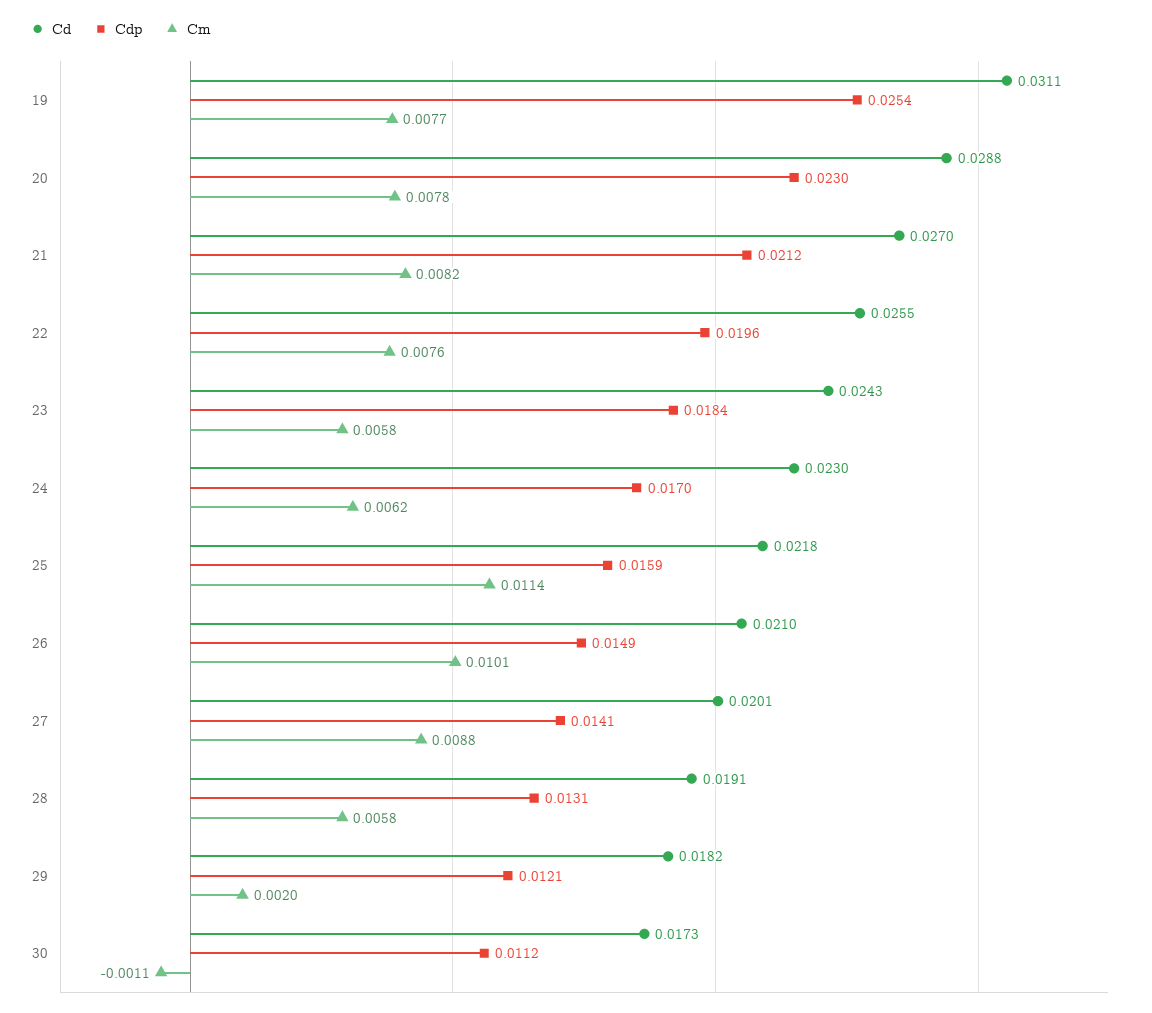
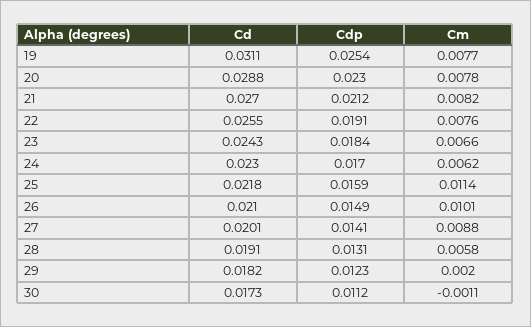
Cdp, 22: 0.0196 -> 0.0191
Cm, 23: 0.0058 -> 0.0066
Cdp, 29: 0.0121 -> 0.0123

